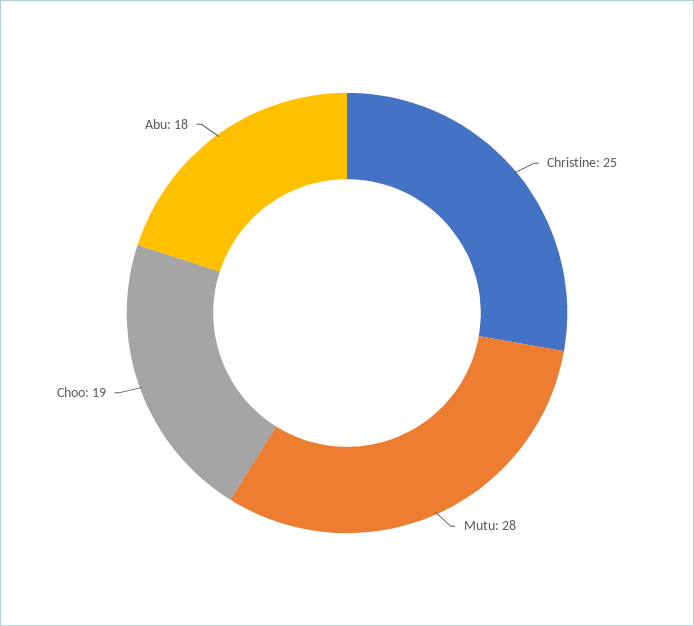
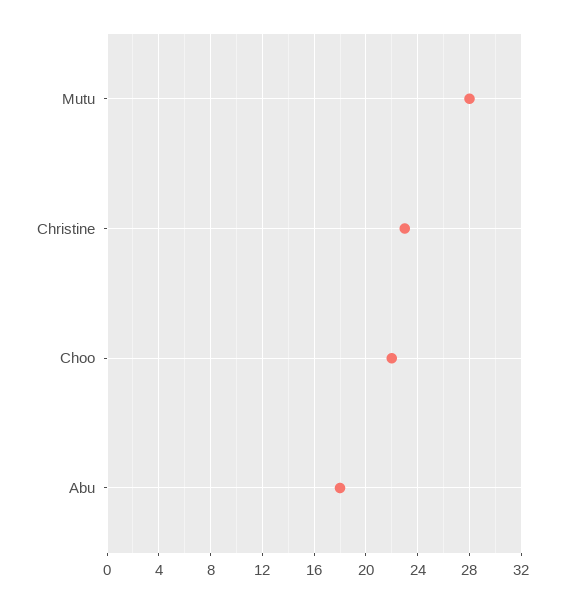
Christine: 25 -> 23
Choo: 19 -> 22

